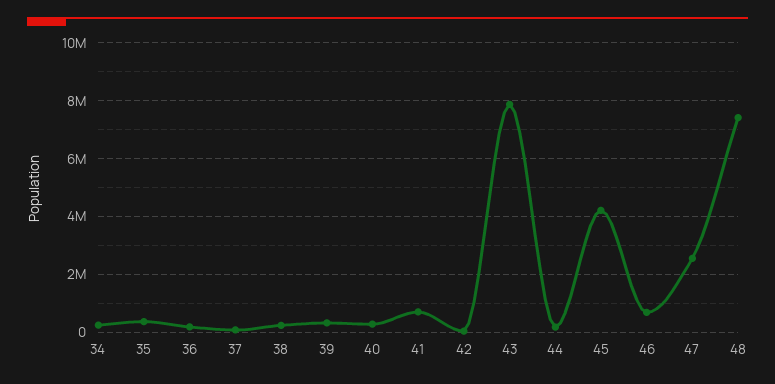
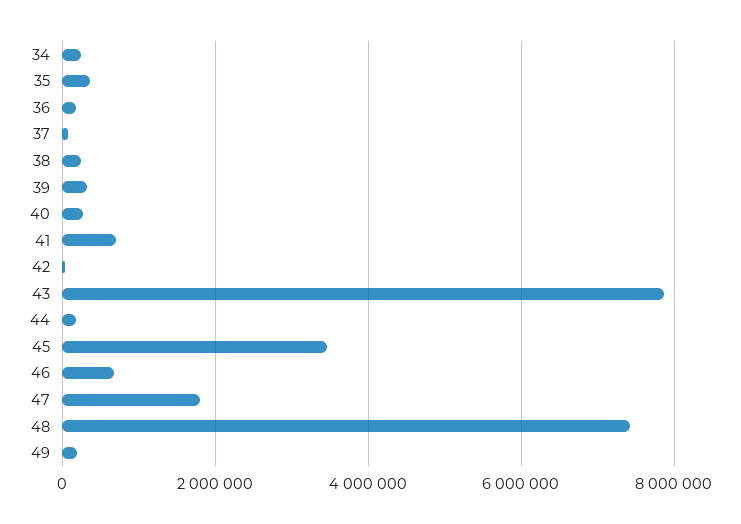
45: 4250000 -> 3400000
47: 2500000 -> 1800000
49: none -> 200000

